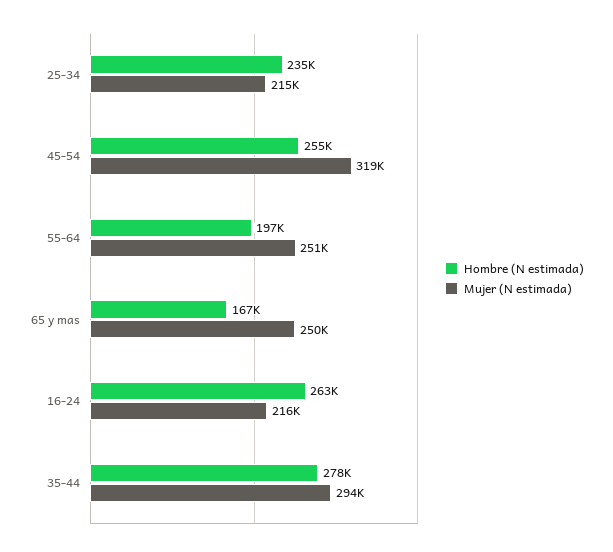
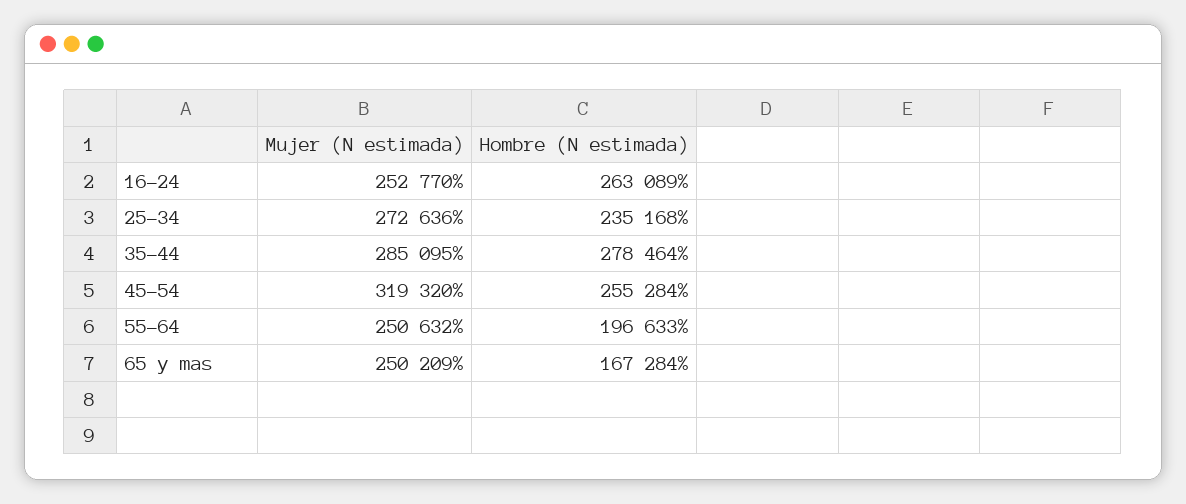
Mujer (N estimada), 25-34: 215000 -> 272636
Mujer (N estimada), 16-24: 216000 -> 252770
Mujer (N estimada), 35-44: 294000 -> 285095

